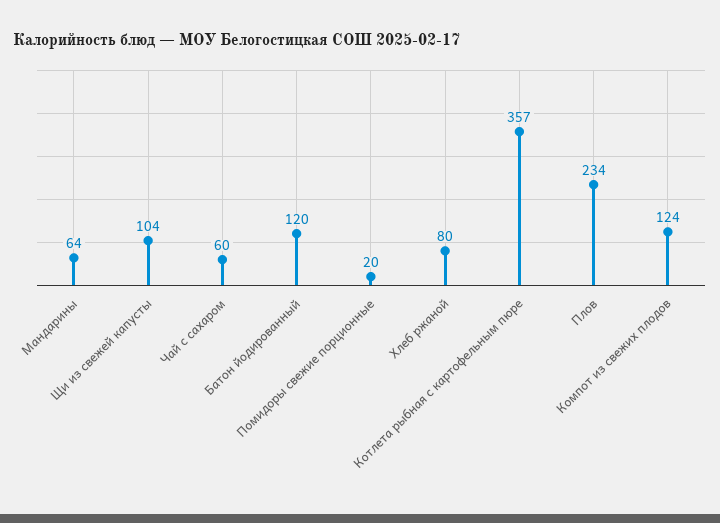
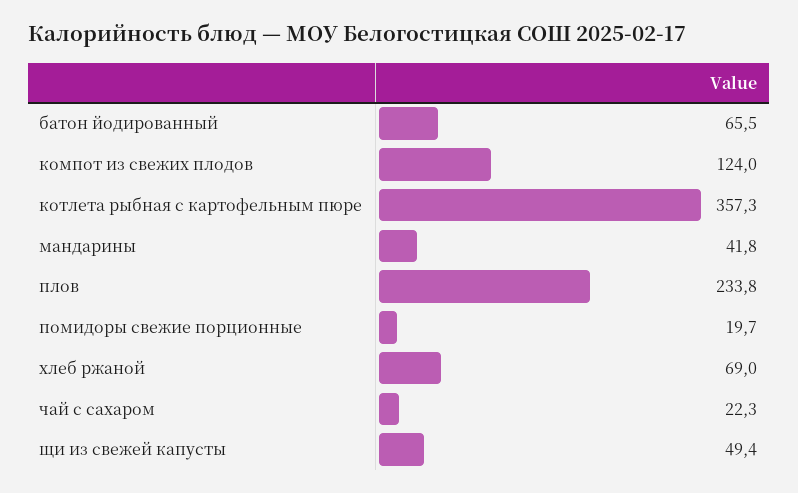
Мандарины: 64 -> 41.8
Щи из свежей капусты: 104 -> 49.4
Чай с сахаром: 60 -> 22.3
Батон йодированный: 120 -> 65.5
Хлеб ржаной: 80 -> 69

